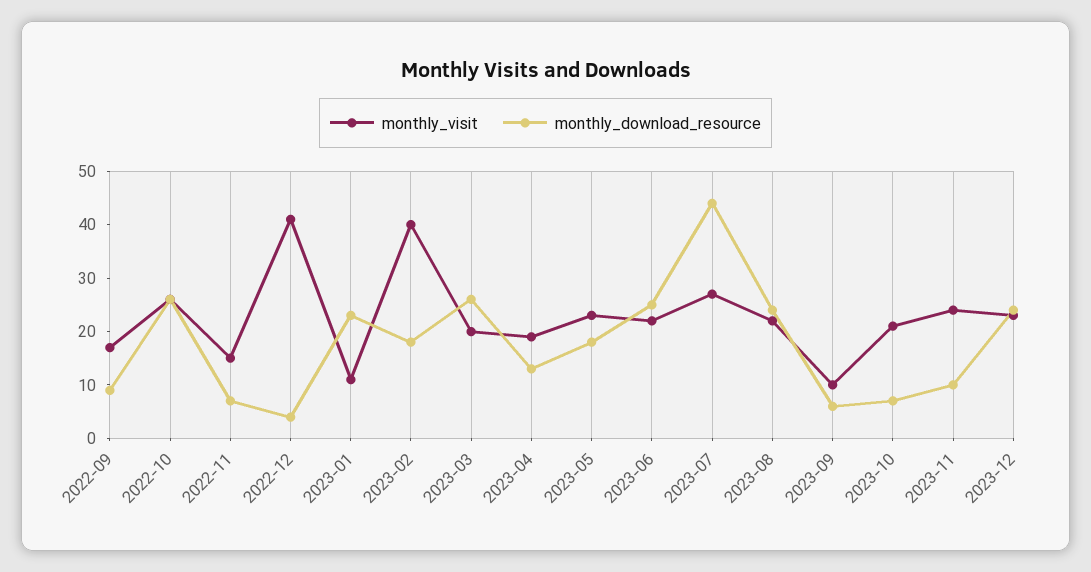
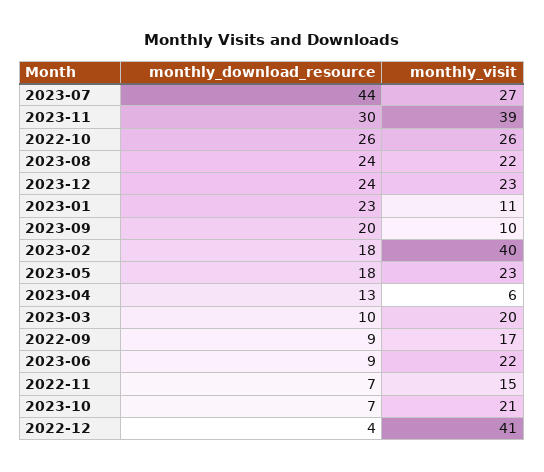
monthly_download_resource, 2023-03: 25 -> 10
monthly_visit, 2023-04: 20 -> 6
monthly_download_resource, 2023-06: 25 -> 9
monthly_download_resource, 2023-09: 5 -> 20
monthly_visit, 2023-11: 25 -> 39
monthly_download_resource, 2023-11: 10 -> 30

